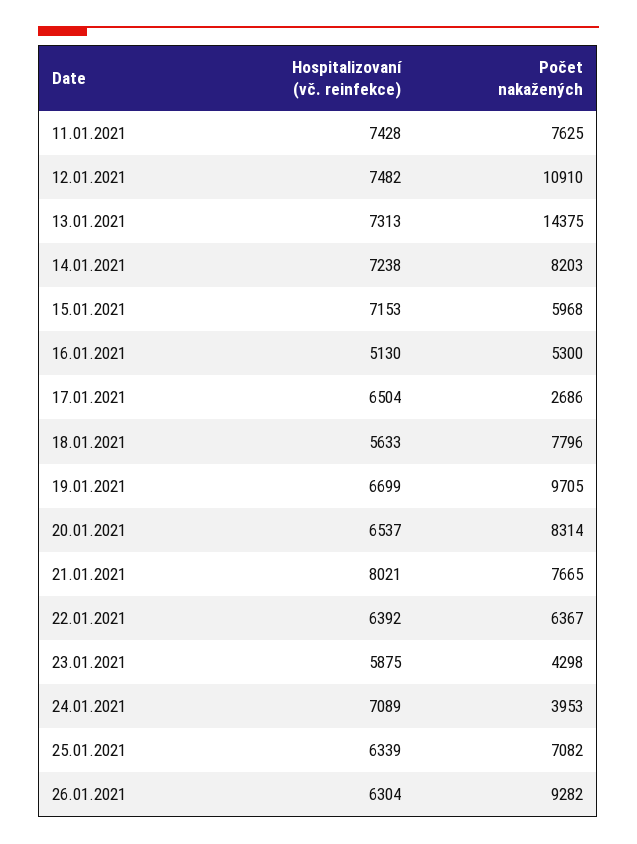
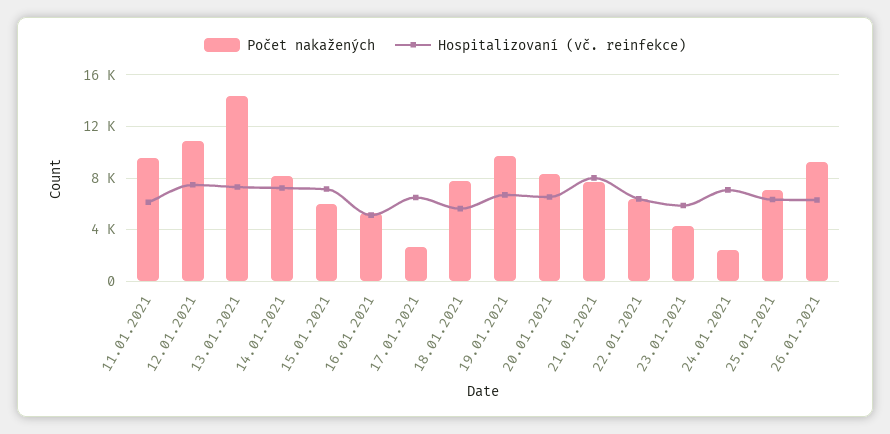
Hospitalizovaní (vč. reinfekce), 11.01.2021: 7428 -> 6000
Počet nakažených, 11.01.2021: 7625 -> 9500
Počet nakažených, 24.01.2021: 3953 -> 2500

